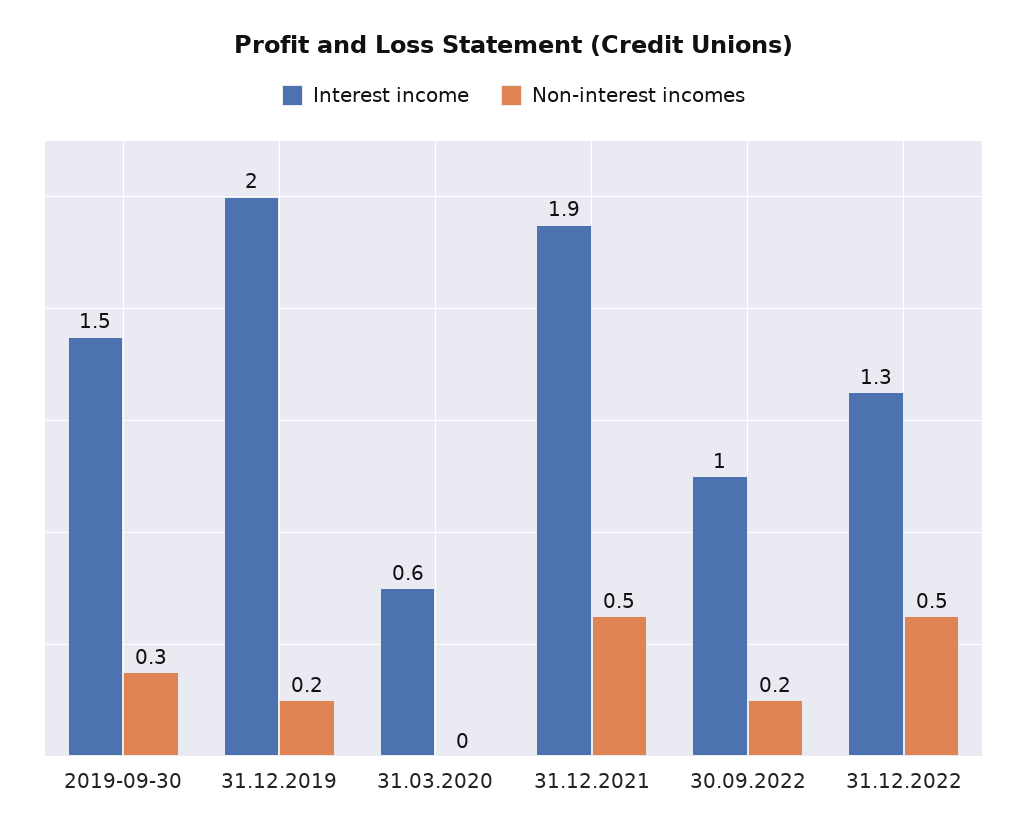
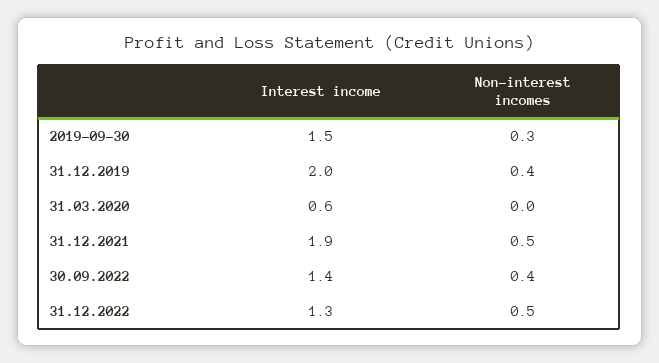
Non-interest incomes, 31.12.2019: 0.2 -> 0.4
Interest income, 30.09.2022: 1 -> 1.4
Non-interest incomes, 30.09.2022: 0.2 -> 0.4

